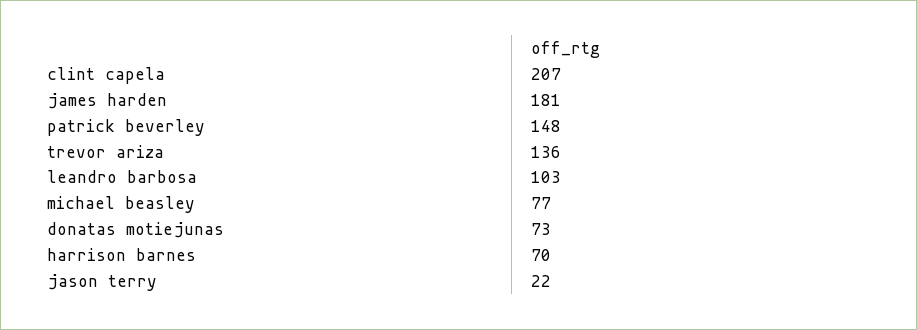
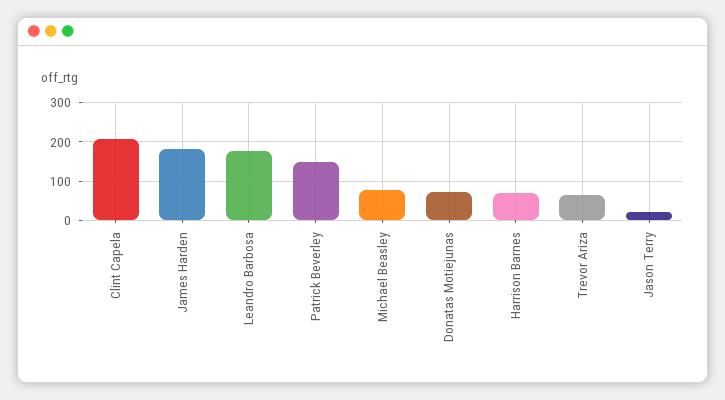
trevor ariza: 136 -> 60
leandro barbosa: 103 -> 180

